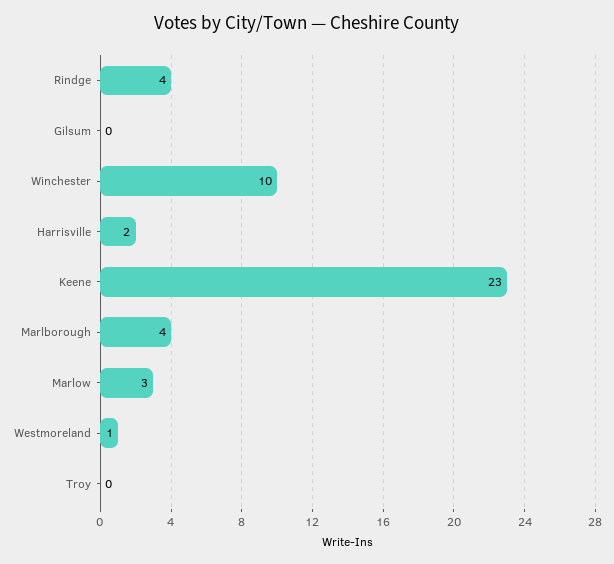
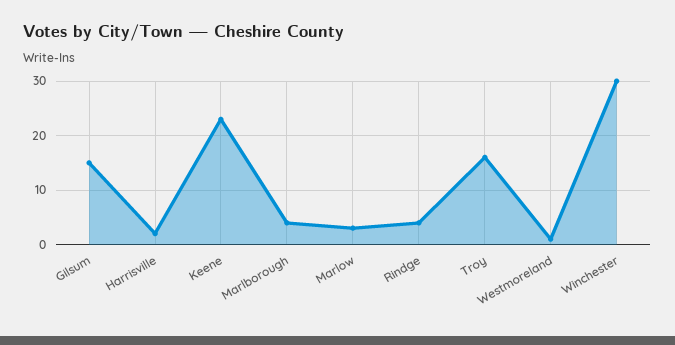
Gilsum: 0 -> 15
Winchester: 10 -> 30
Troy: 0 -> 15

